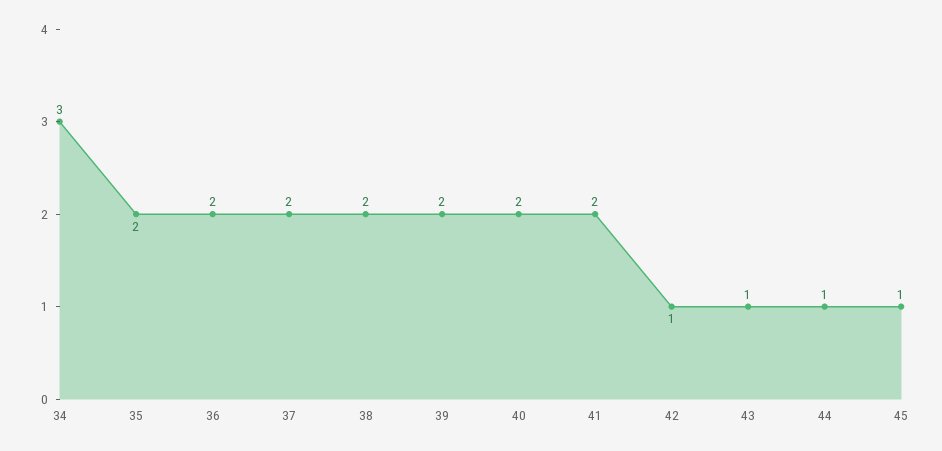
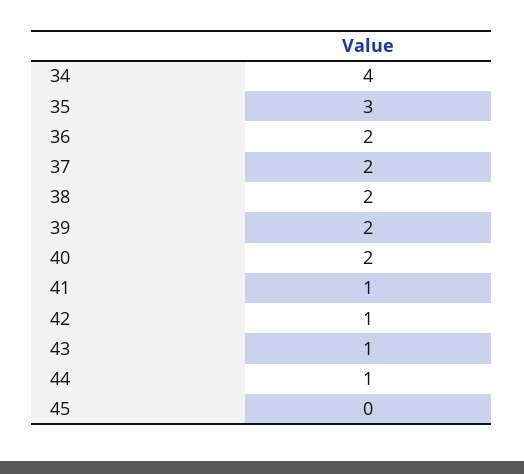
34: 3 -> 4
35: 2 -> 3
41: 2 -> 1
45: 1 -> 0

